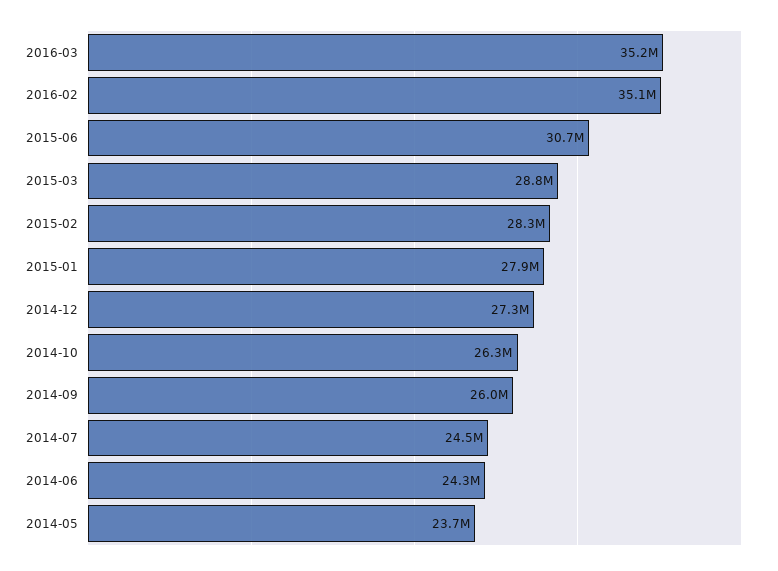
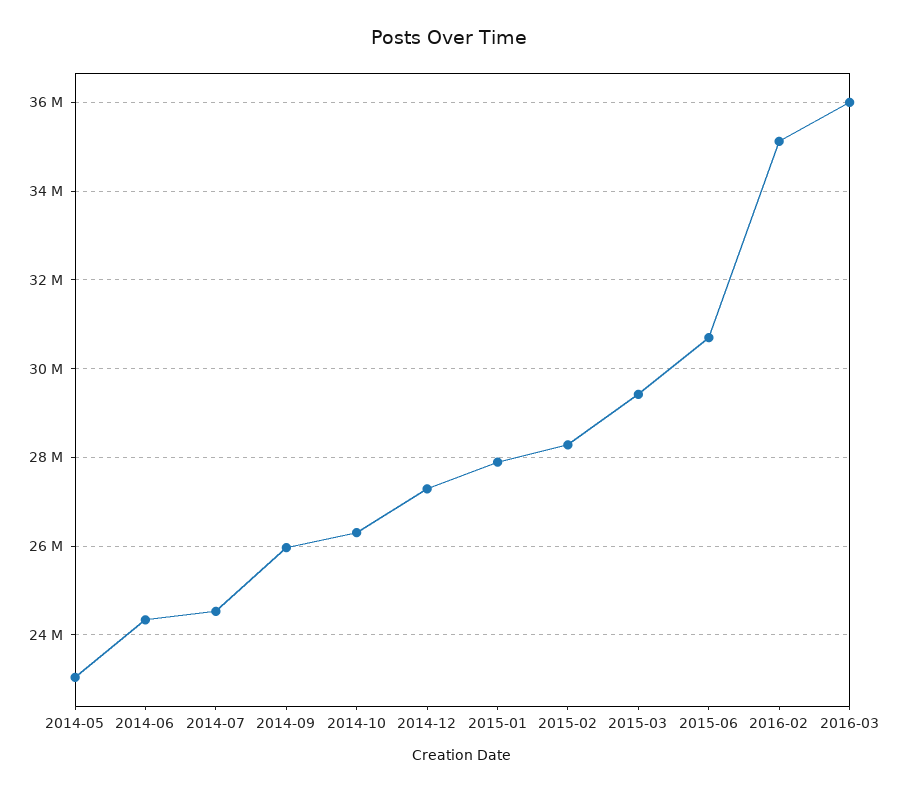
2016-03: 35200000 -> 36000000
2015-03: 28800000 -> 29400000
2014-05: 23700000 -> 23000000

